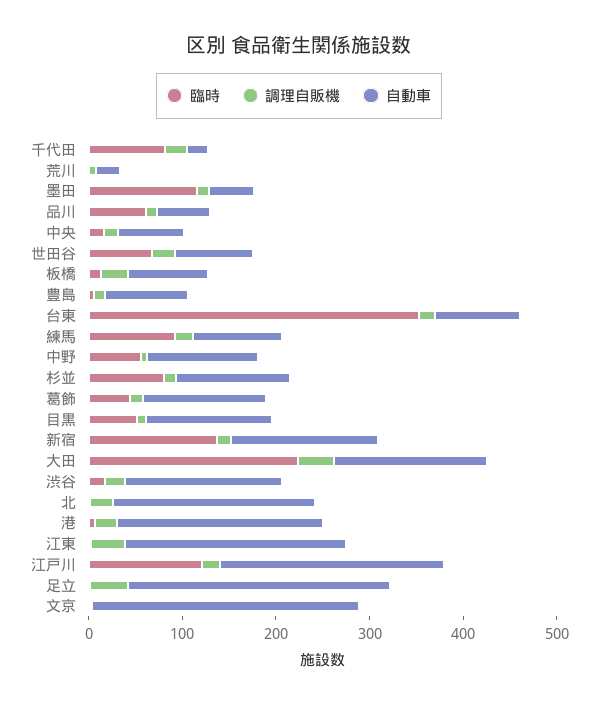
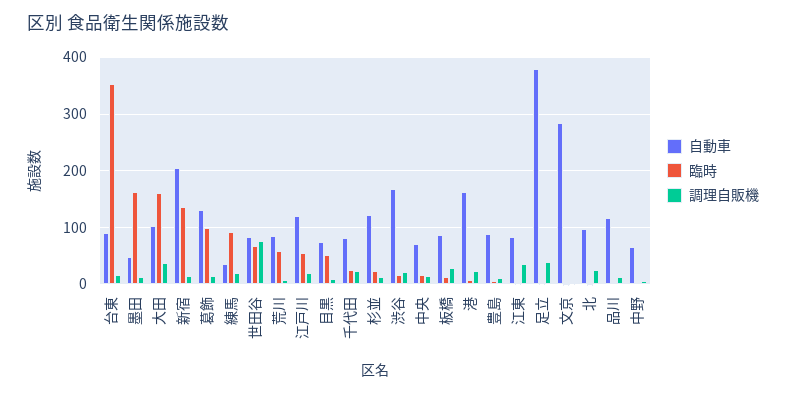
臨時, 千代田: 80 -> 20
自動車, 千代田: 20 -> 80
臨時, 荒川: 0 -> 60
自動車, 荒川: 20 -> 80
臨時, 墨田: 120 -> 160
臨時, 品川: 60 -> 0
自動車, 品川: 60 -> 120
調理自販機, 世田谷: 20 -> 80
自動車, 練馬: 100 -> 40
臨時, 中野: 60 -> 0
自動車, 中野: 120 -> 60
臨時, 杉並: 80 -> 20
臨時, 葛飾: 40 -> 100
自動車, 目黒: 140 -> 80
自動車, 新宿: 160 -> 200
臨時, 大田: 220 -> 160
自動車, 大田: 160 -> 100
自動車, 北: 220 -> 100
自動車, 港: 220 -> 160
自動車, 江東: 240 -> 80
臨時, 江戸川: 120 -> 60
自動車, 江戸川: 240 -> 120
自動車, 足立: 280 -> 380

